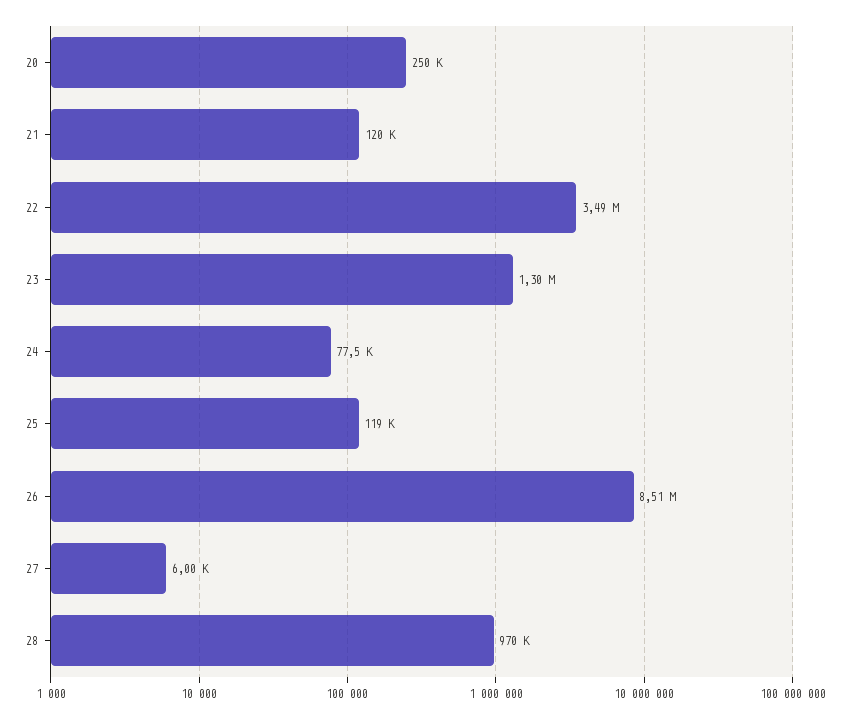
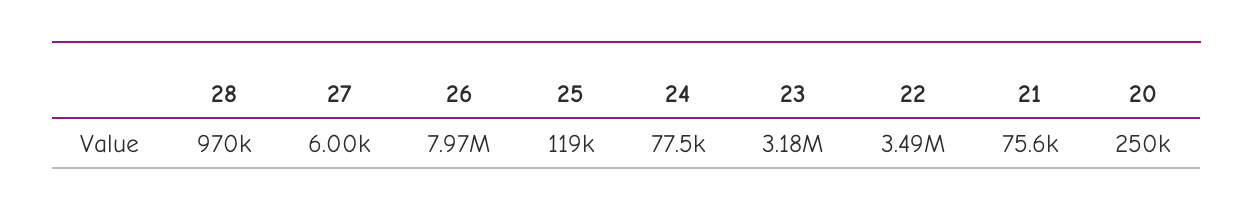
21: 120000 -> 75600
23: 1300000 -> 3180000
26: 8510000 -> 7970000

